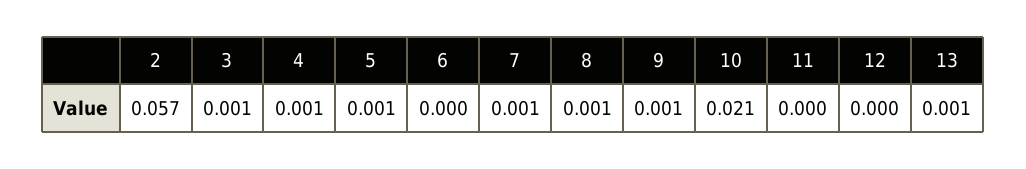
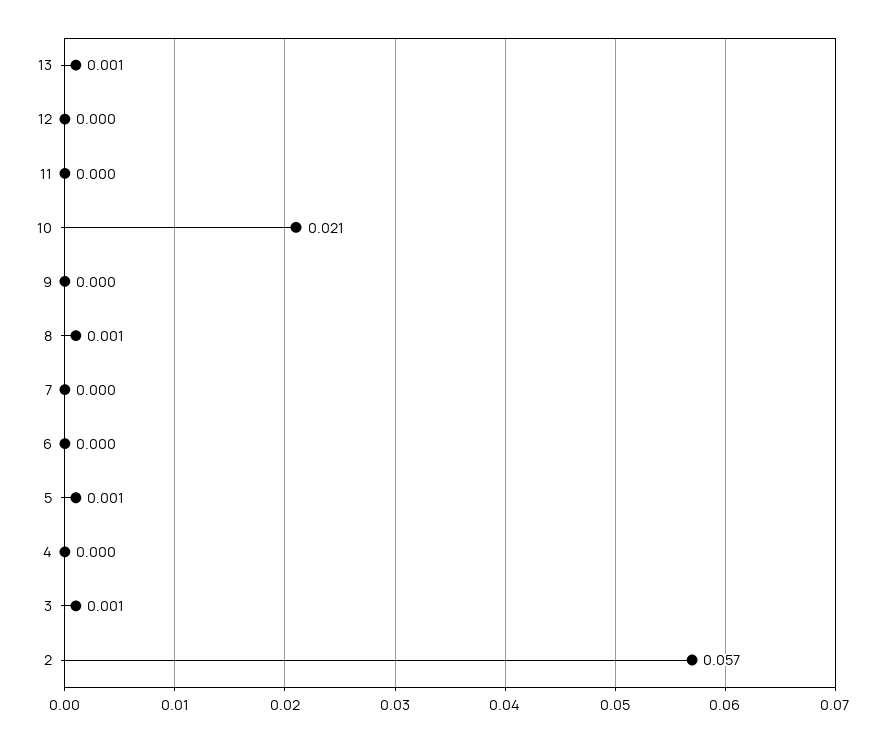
4: 0.001 -> 0
7: 0.001 -> 0
9: 0.001 -> 0

